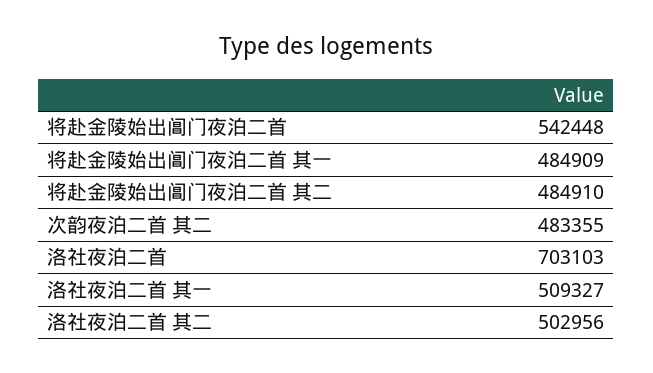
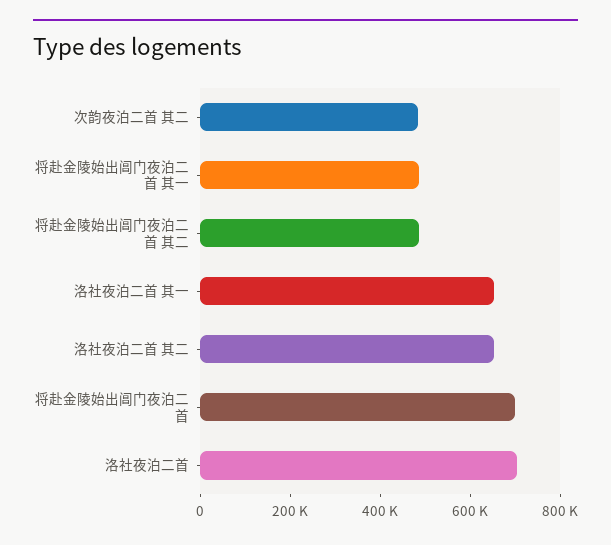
将赴金陵始出阊门夜泊二首: 542448 -> 700000
洛社夜泊二首 其一: 509327 -> 650000
洛社夜泊二首 其二: 502956 -> 650000

